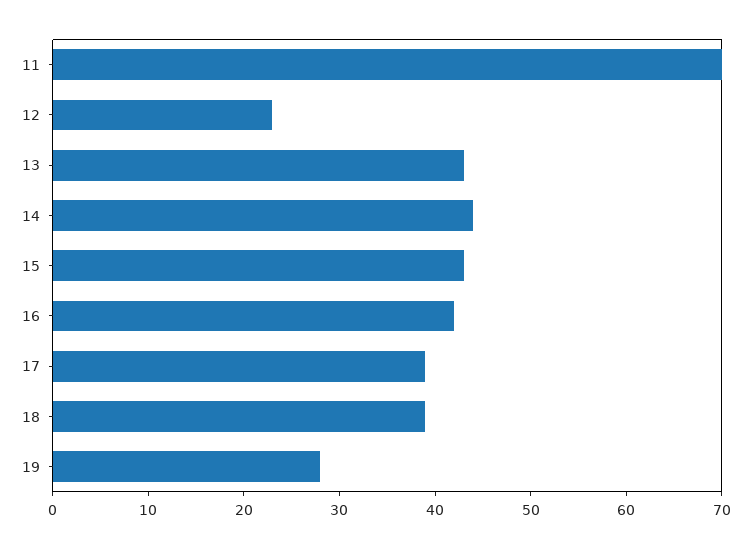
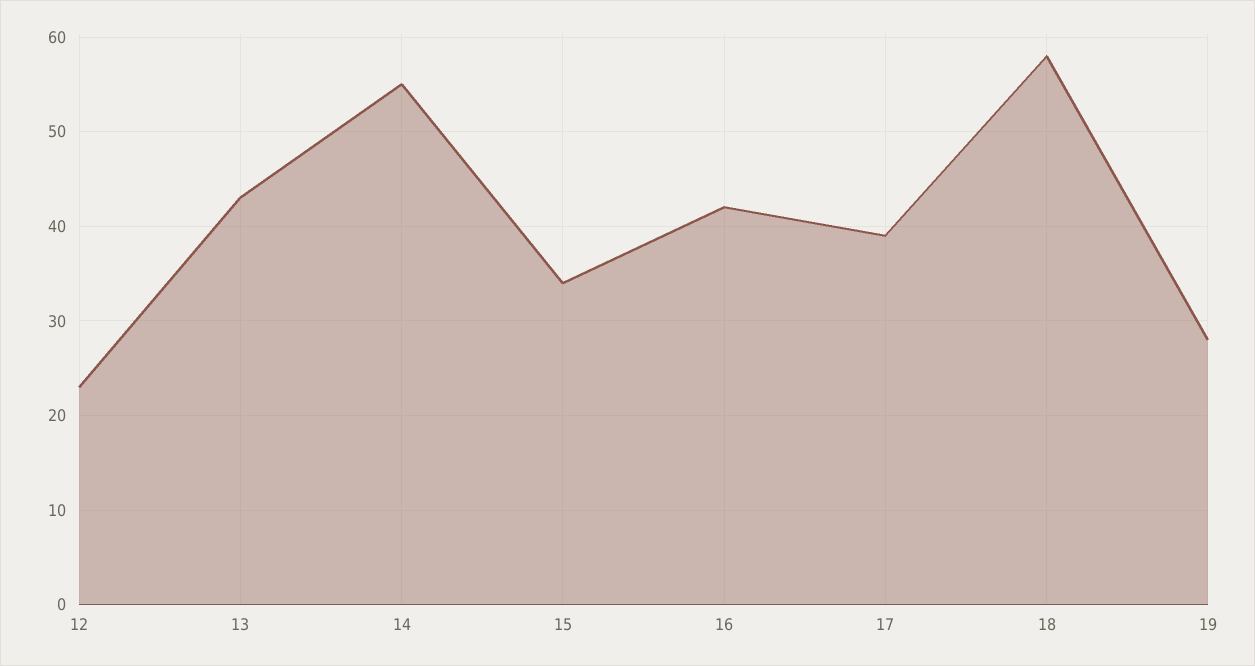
11: 70 -> none
14: 44 -> 55
15: 43 -> 34
18: 39 -> 58

